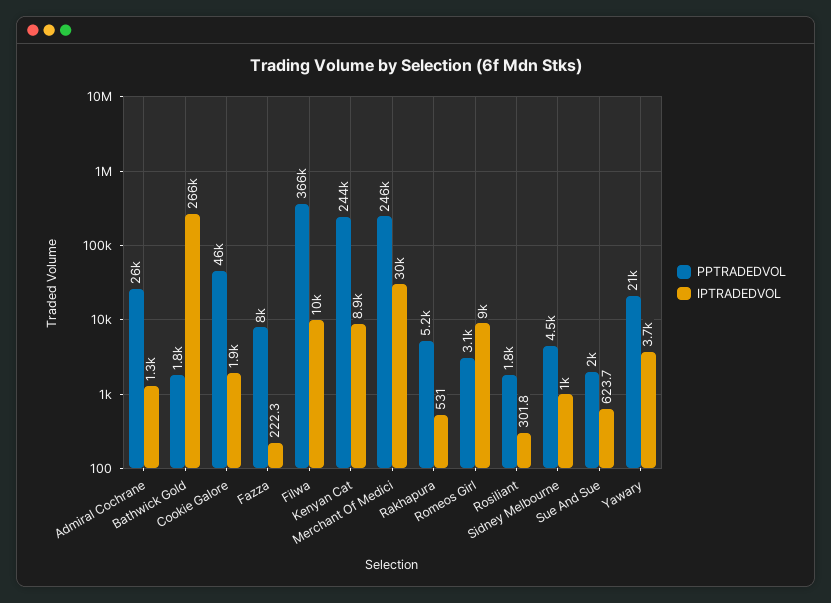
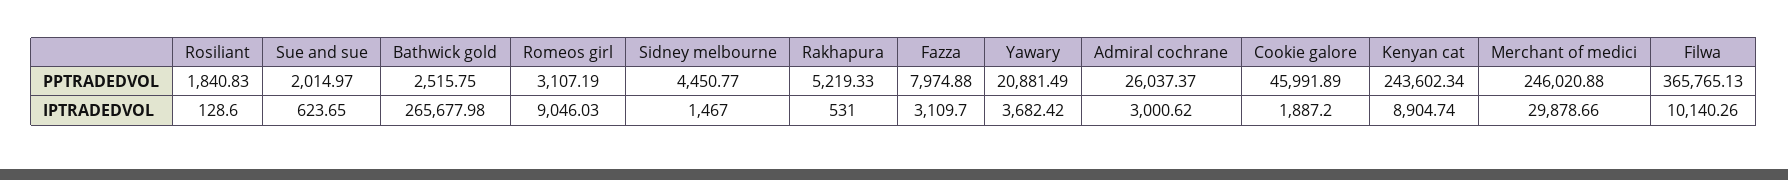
IPTRADEDVOL, Admiral Cochrane: 1300 -> 3000.62
PPTRADEDVOL, Bathwick Gold: 1800 -> 2515.75
IPTRADEDVOL, Fazza: 222.3 -> 3109.7
IPTRADEDVOL, Rosiliant: 301.8 -> 128.6
IPTRADEDVOL, Sidney Melbourne: 1000 -> 1467

